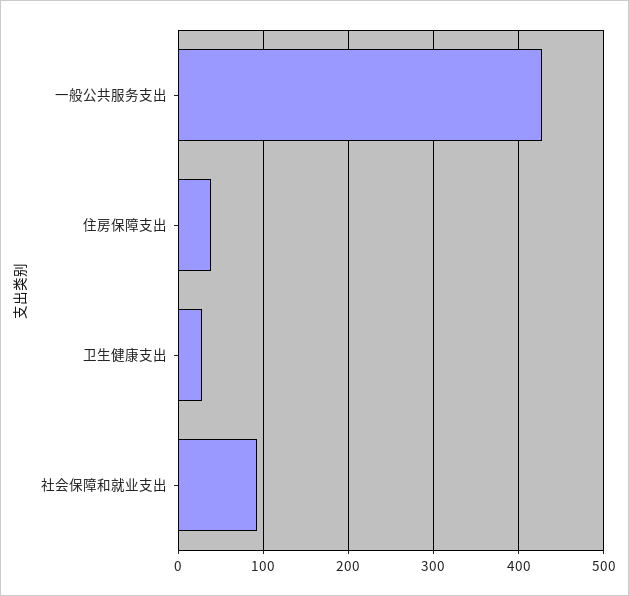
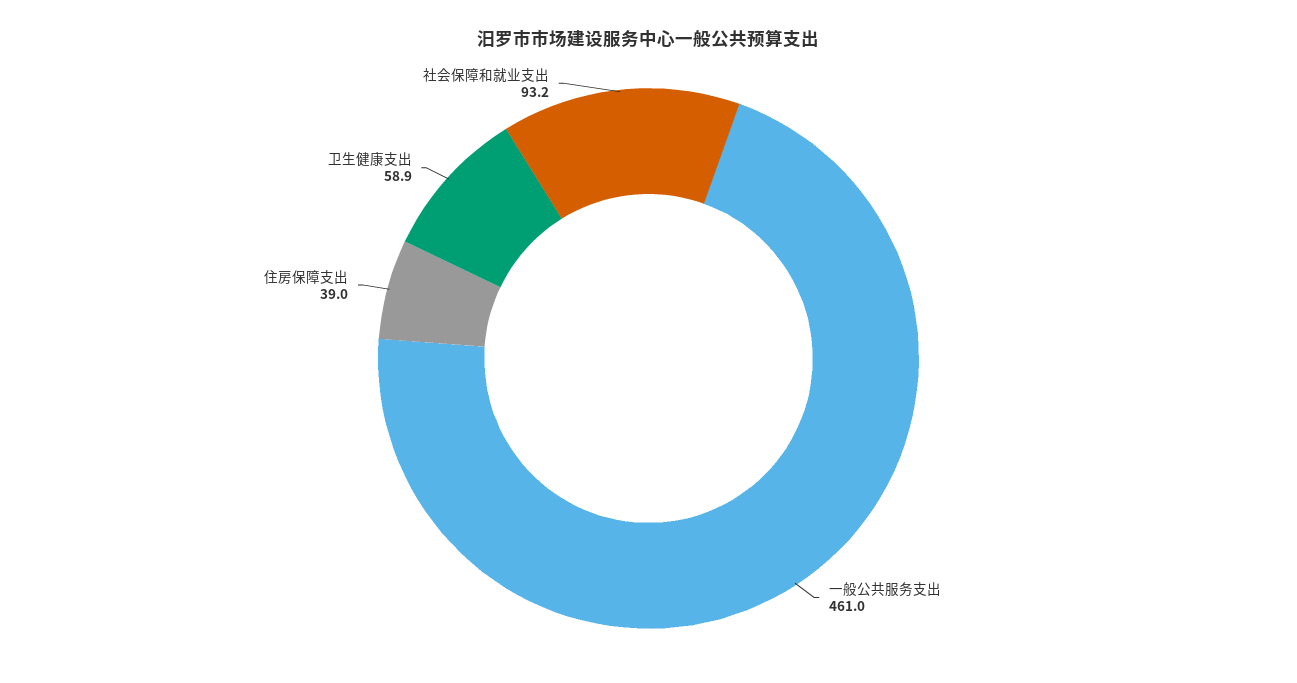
一般公共服务支出: 430 -> 461
卫生健康支出: 30 -> 58.9

